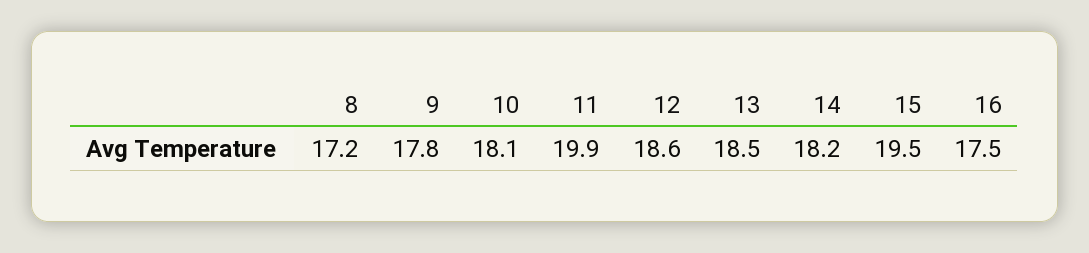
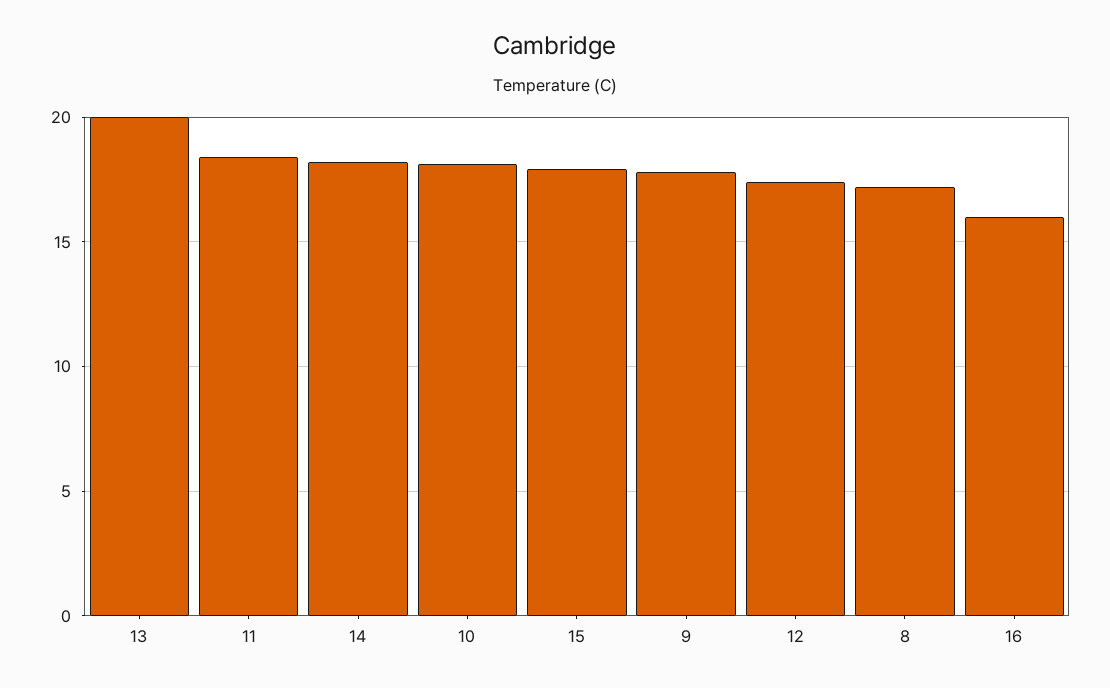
11: 19.9 -> 18.5
12: 18.6 -> 17.5
13: 18.5 -> 20
15: 19.5 -> 18
16: 17.5 -> 16

